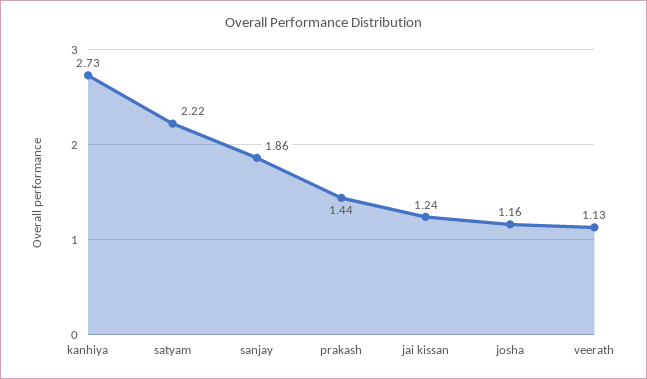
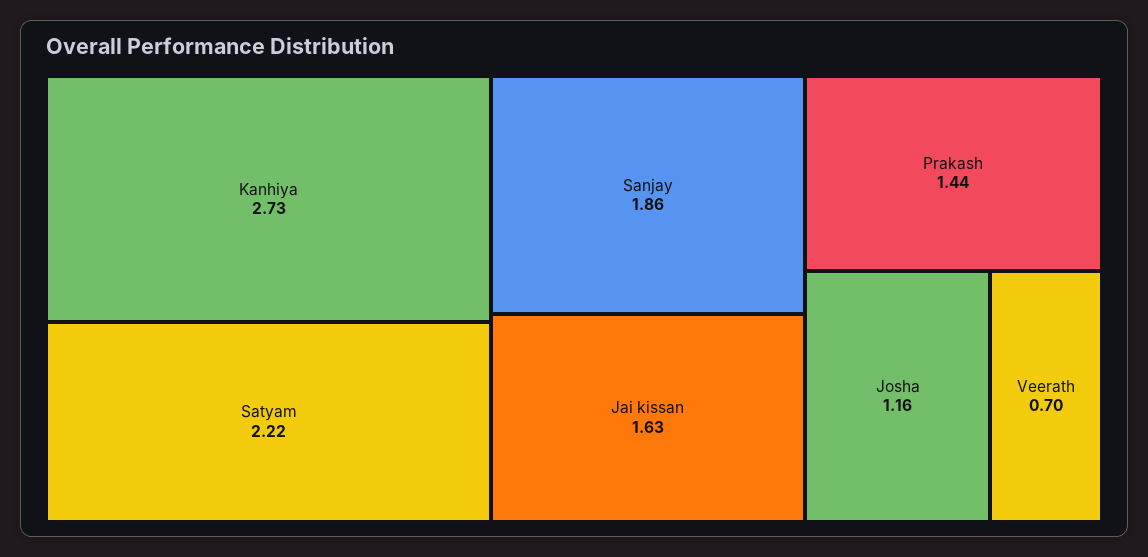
jai kissan: 1.24 -> 1.63
veerath: 1.13 -> 0.7

